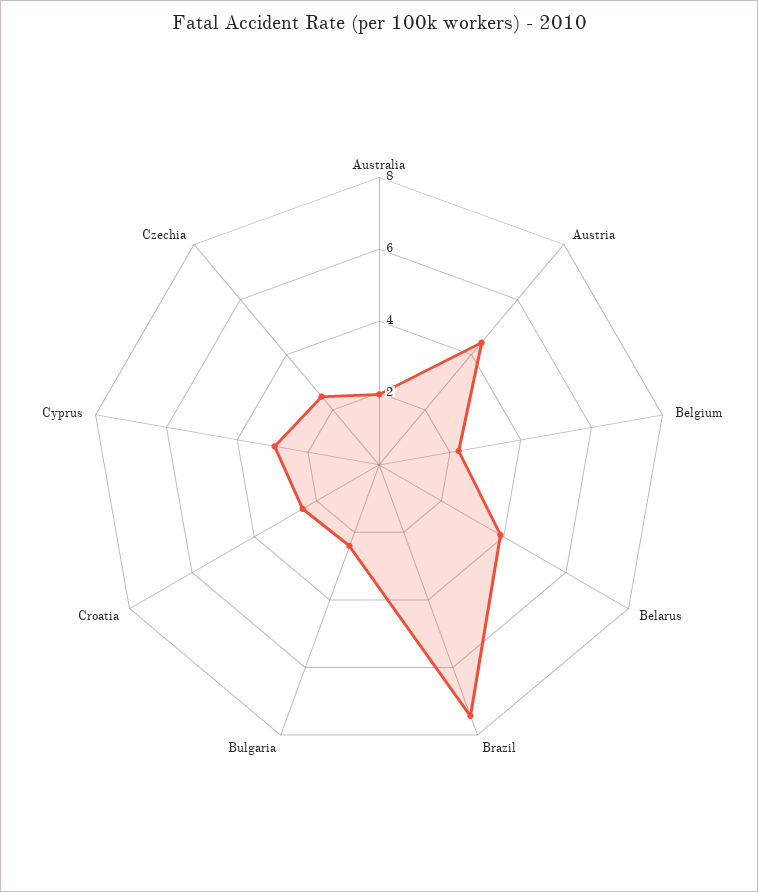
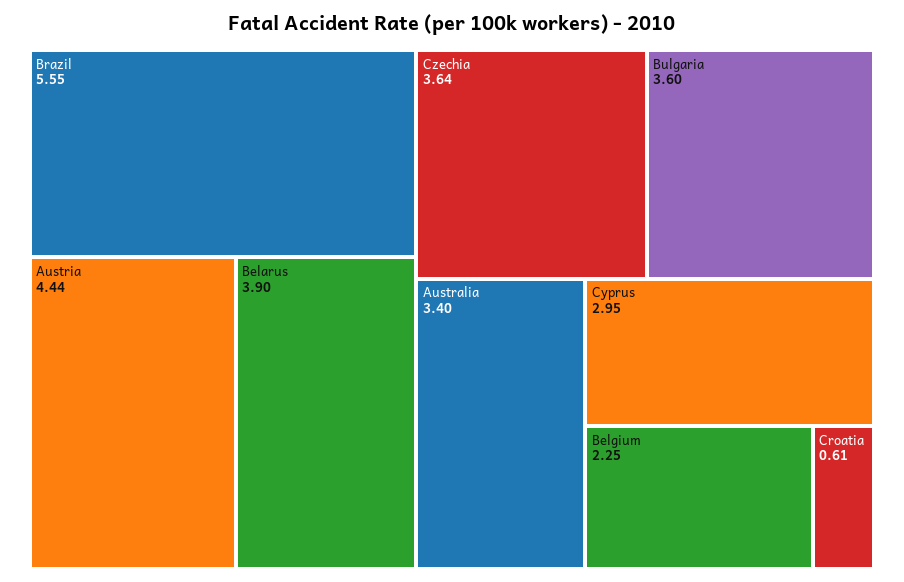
Australia: 2 -> 3.4
Brazil: 7.5 -> 5.55
Bulgaria: 2.5 -> 3.6
Croatia: 2.5 -> 0.61
Czechia: 2.5 -> 3.64

